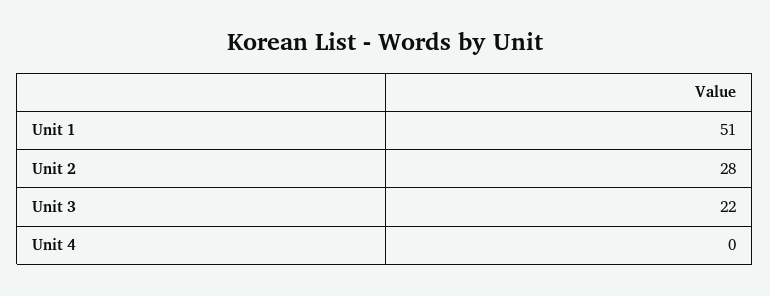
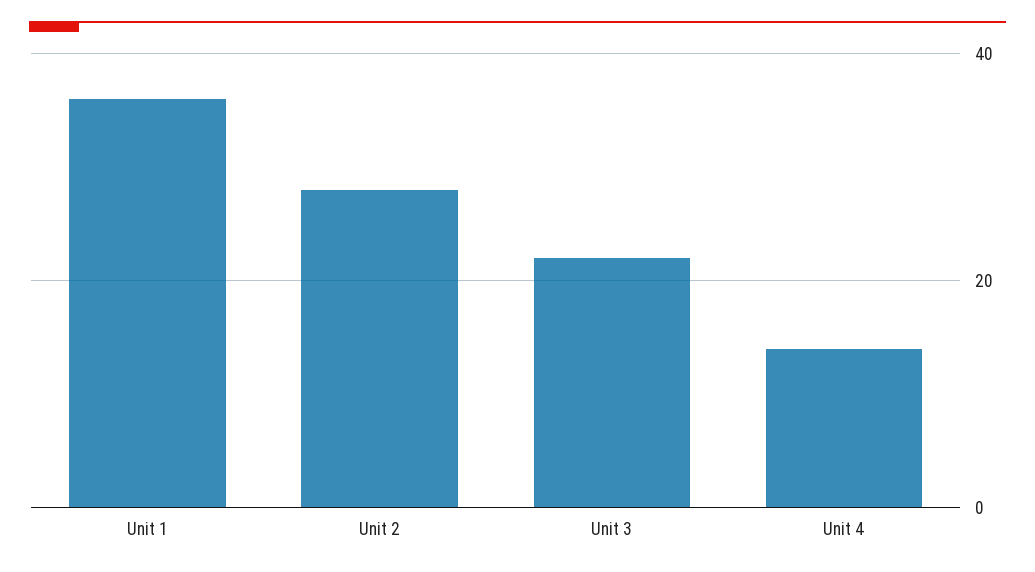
Unit 1: 51 -> 35
Unit 4: 0 -> 15

